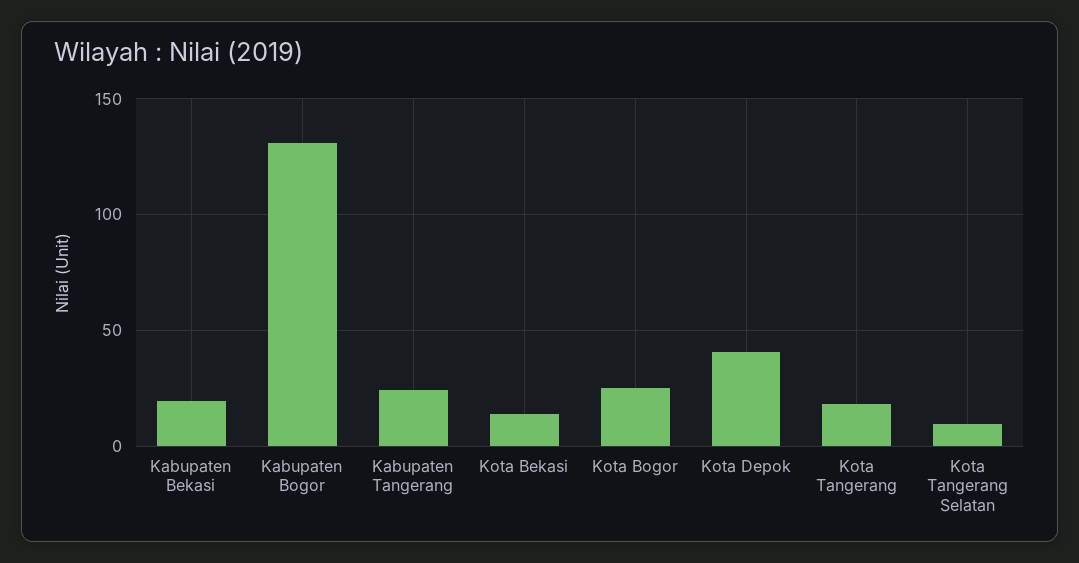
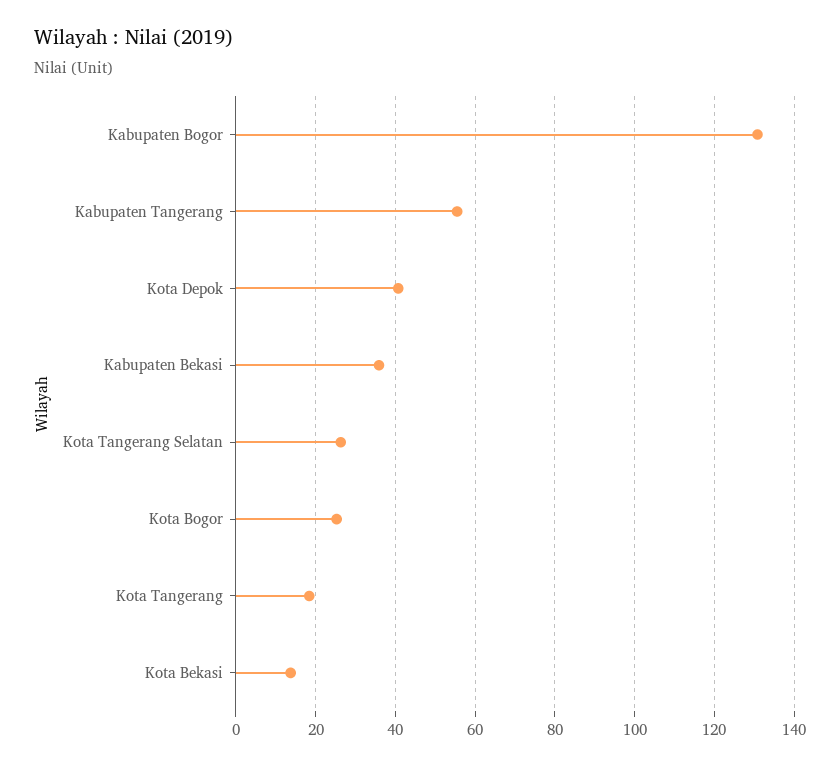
Kabupaten Bekasi: 20 -> 36
Kabupaten Tangerang: 25 -> 56
Kota Tangerang Selatan: 10 -> 26

